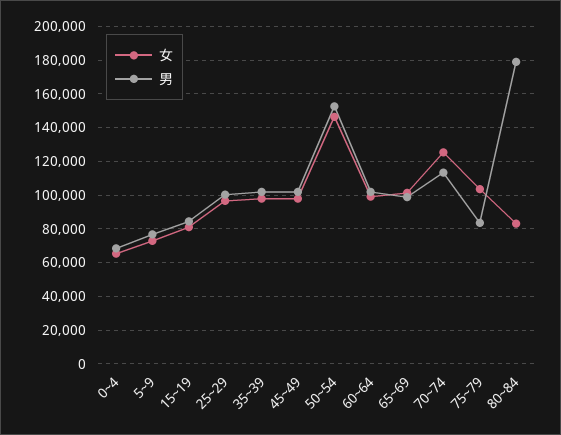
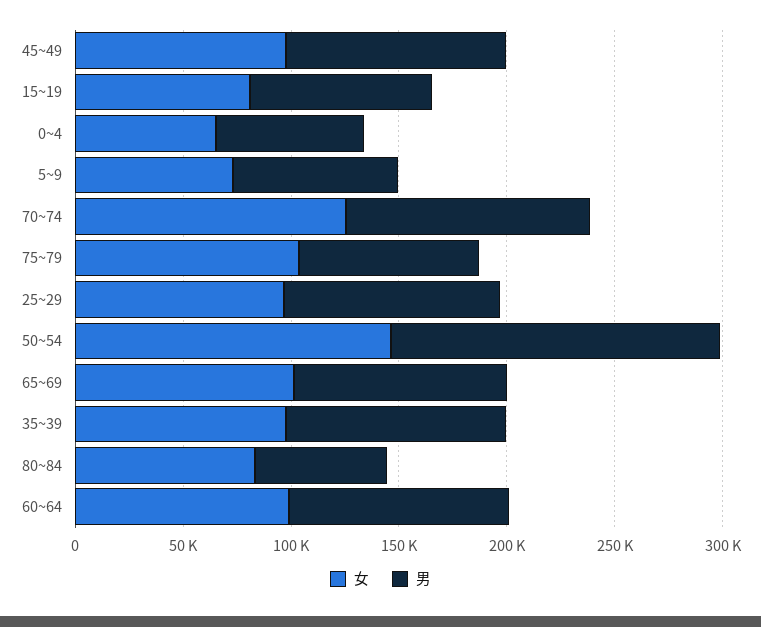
男, 80~84: 180000 -> 60000

